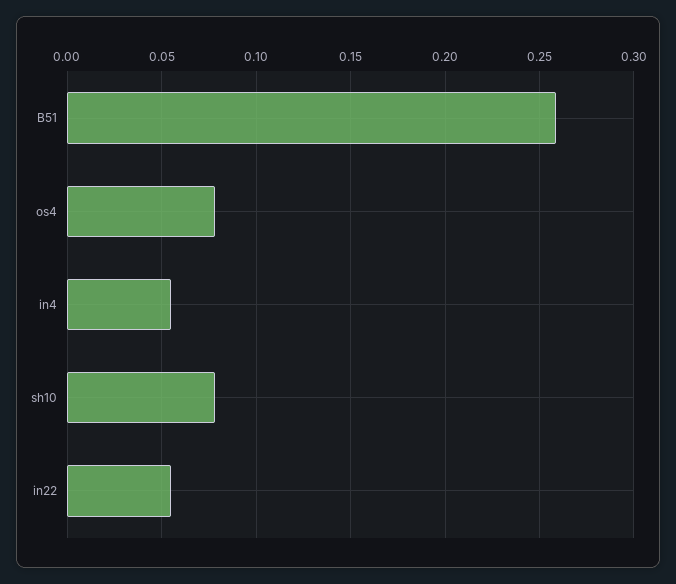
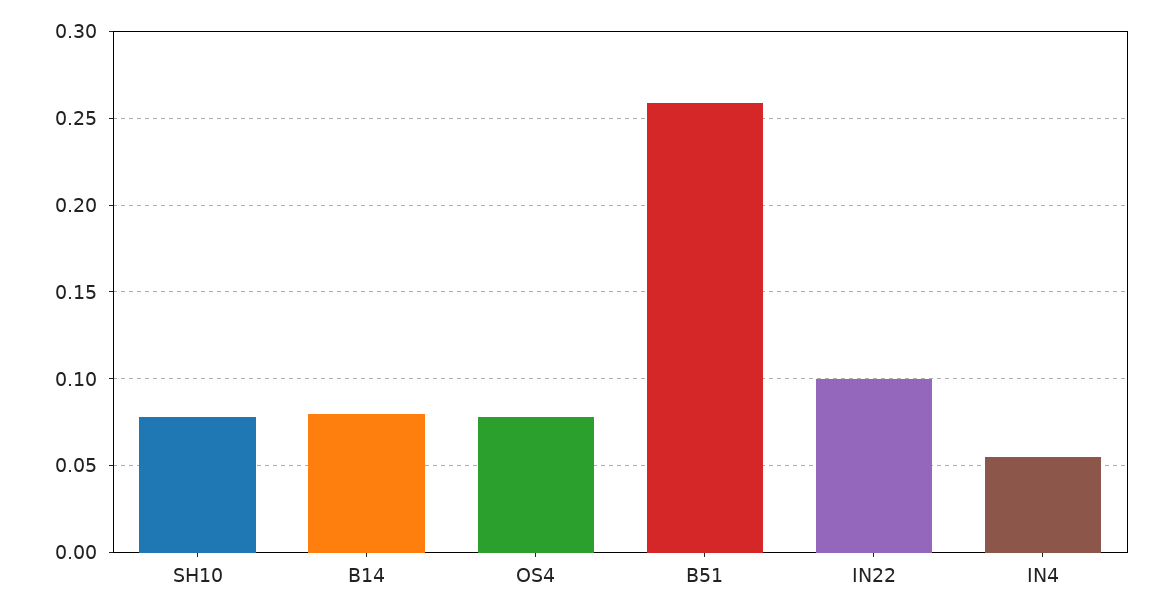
in22: 0.055 -> 0.1
B14: none -> 0.08

